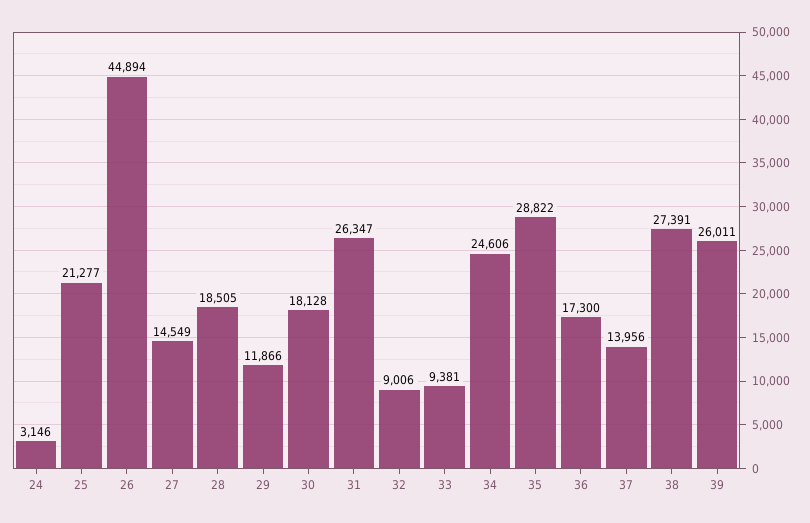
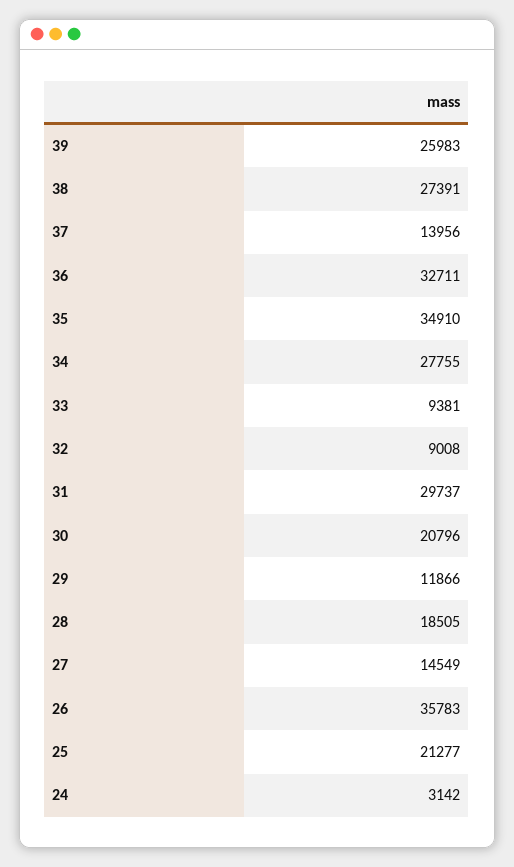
24: 3146 -> 3142
26: 44894 -> 35783
30: 18128 -> 20796
31: 26347 -> 29737
32: 9006 -> 9008
34: 24606 -> 27755
35: 28822 -> 34910
36: 17300 -> 32711
39: 26011 -> 25983

